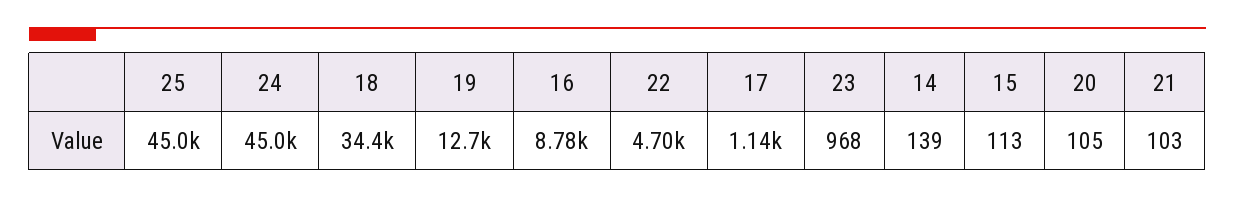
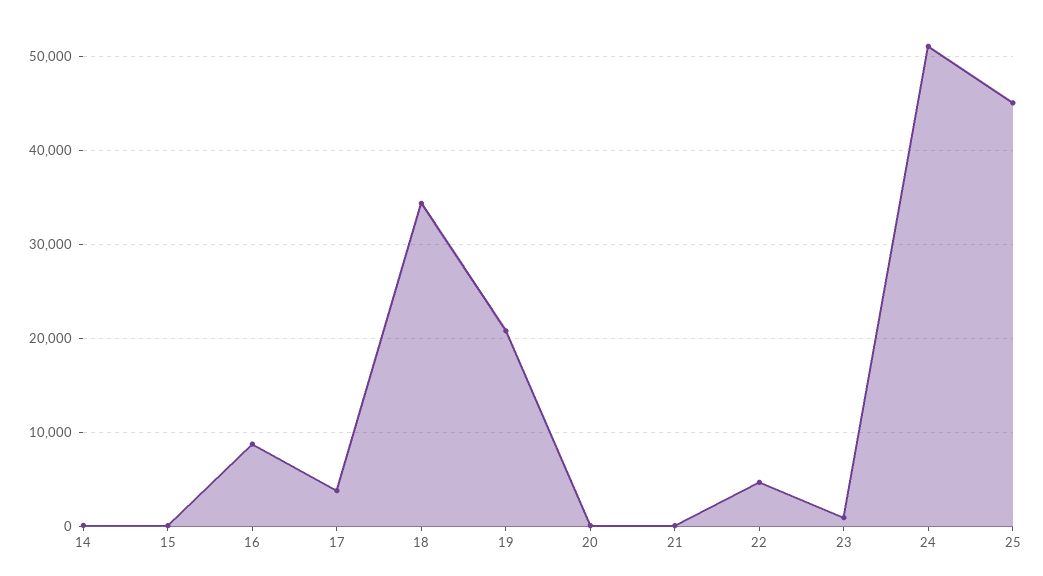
24: 45000 -> 51000
19: 12700 -> 21000
17: 1140 -> 4000

